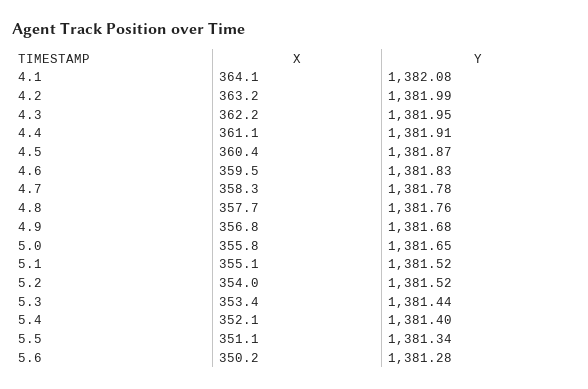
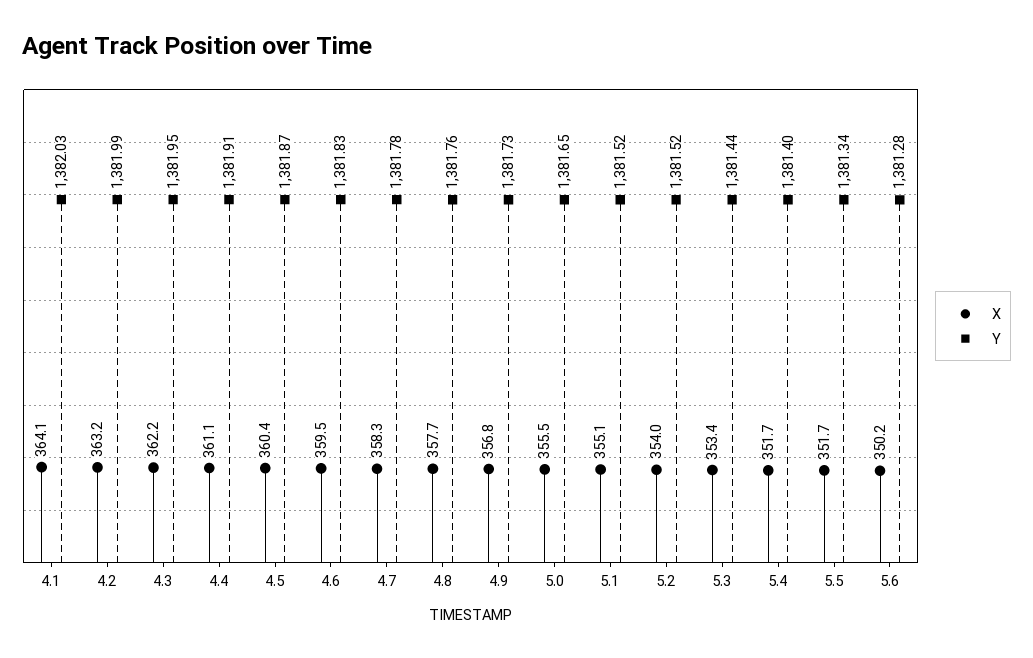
Y, 4.1: 1382.08 -> 1382.03
Y, 4.9: 1381.68 -> 1381.73
X, 5.0: 355.8 -> 355.5
X, 5.4: 352.1 -> 351.7
X, 5.5: 351.1 -> 351.7

